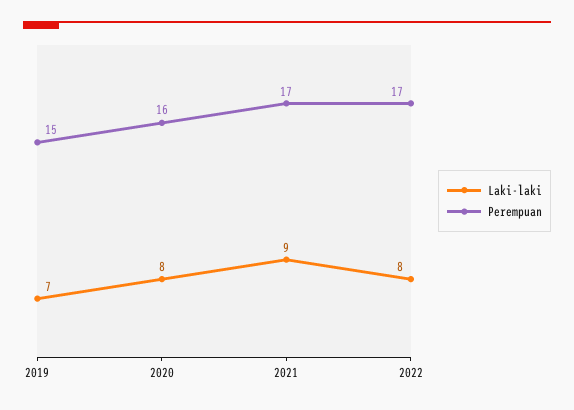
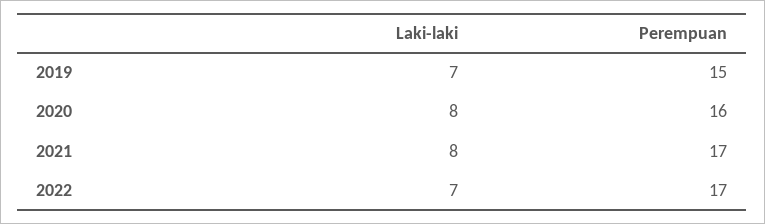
Laki-laki, 2021: 9 -> 8
Laki-laki, 2022: 8 -> 7

